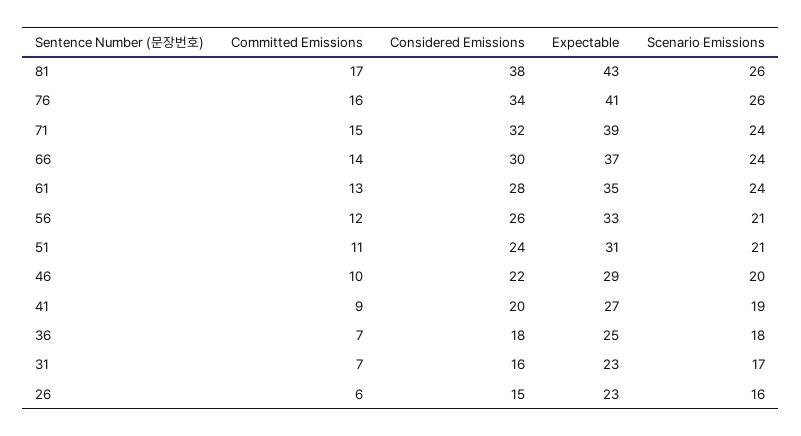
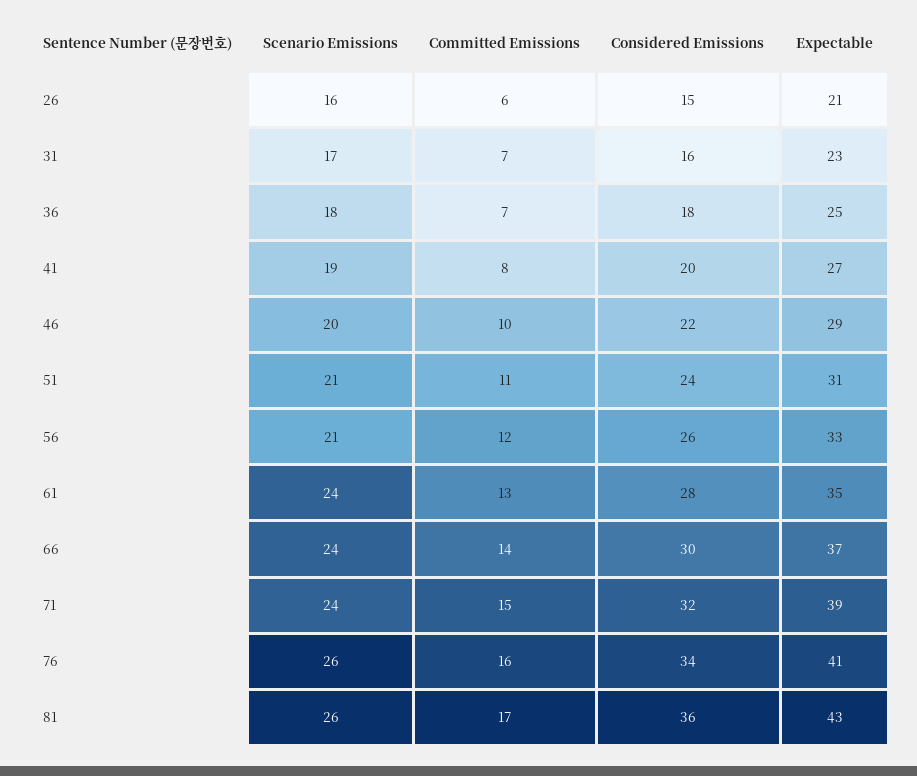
Considered Emissions, 81: 38 -> 36
Committed Emissions, 41: 9 -> 8
Expectable, 26: 23 -> 21

